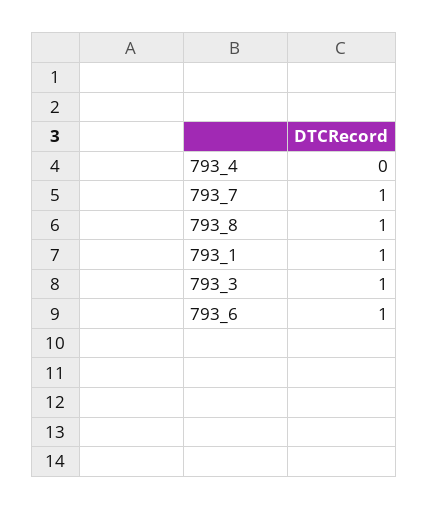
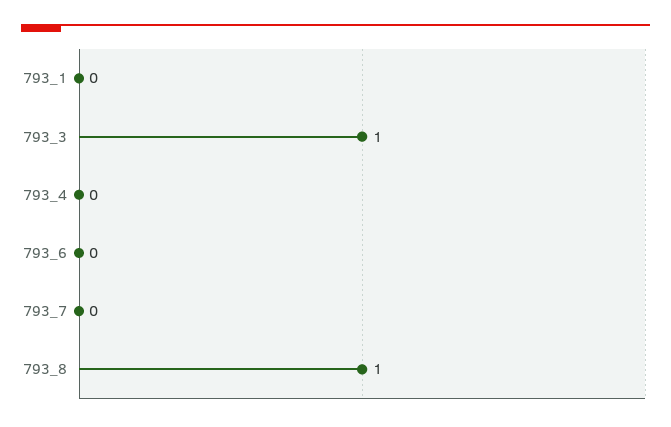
793_7: 1 -> 0
793_1: 1 -> 0
793_6: 1 -> 0

